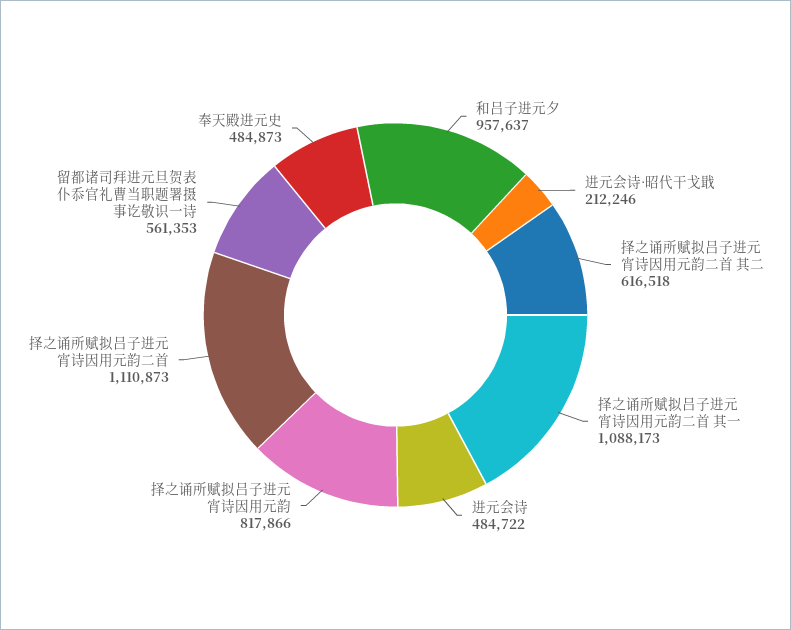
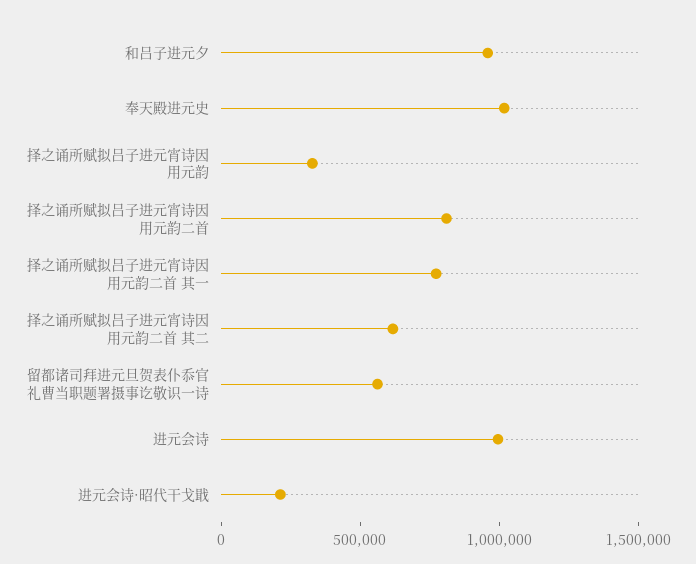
择之诵所赋拟吕子进元宵诗因用元韵二首 其一: 1088173 -> 800000
进元会诗: 484722 -> 1000000
择之诵所赋拟吕子进元宵诗因用元韵: 817866 -> 300000
择之诵所赋拟吕子进元宵诗因用元韵二首: 1110873 -> 800000
奉天殿进元史: 484873 -> 1000000

